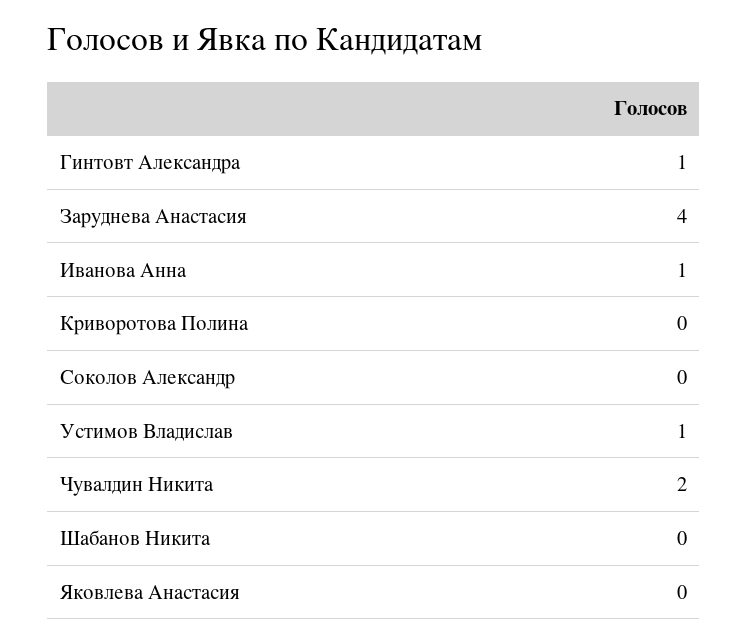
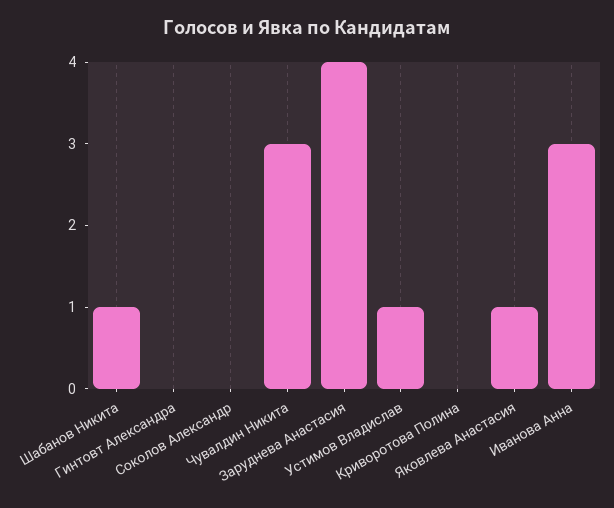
Гинтовт Александра: 1 -> 0
Иванова Анна: 1 -> 3
Чувалдин Никита: 2 -> 3
Шабанов Никита: 0 -> 1
Яковлева Анастасия: 0 -> 1

